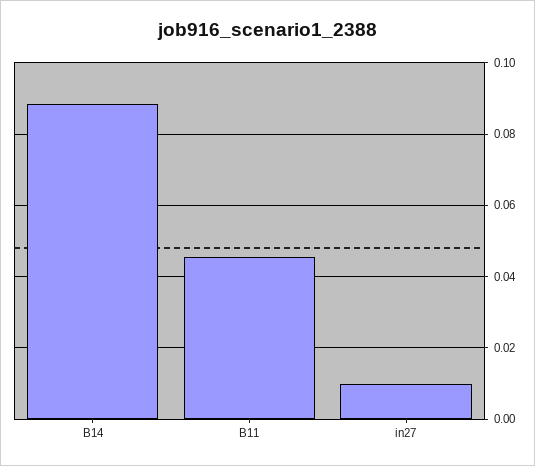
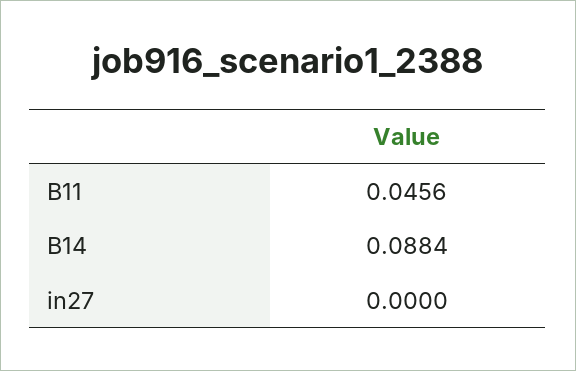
in27: 0.01 -> 0

